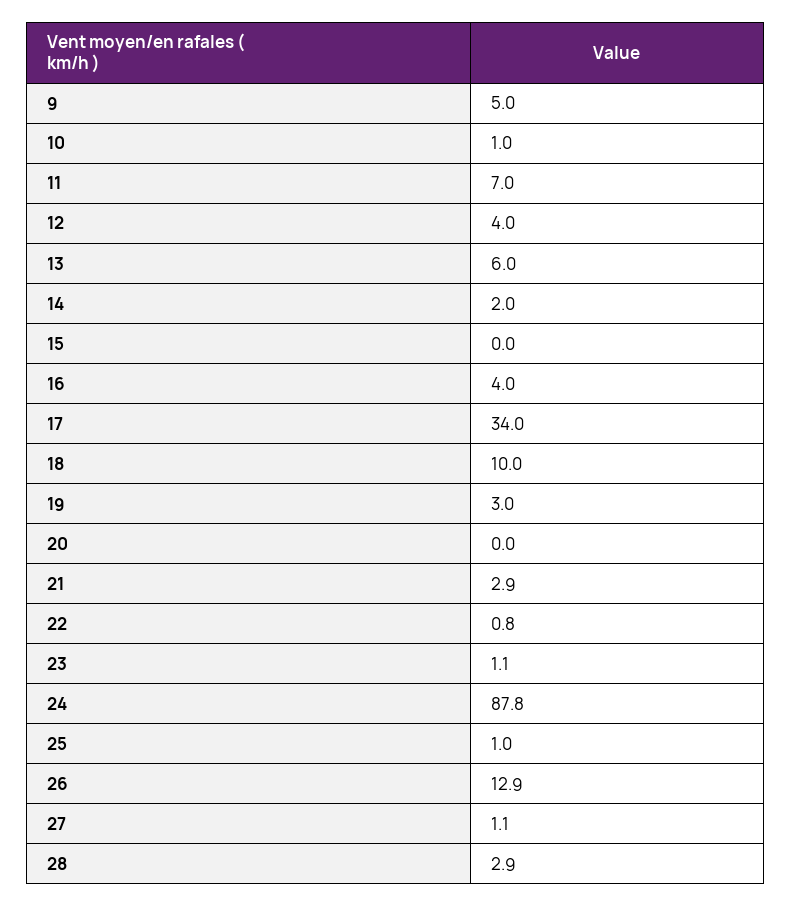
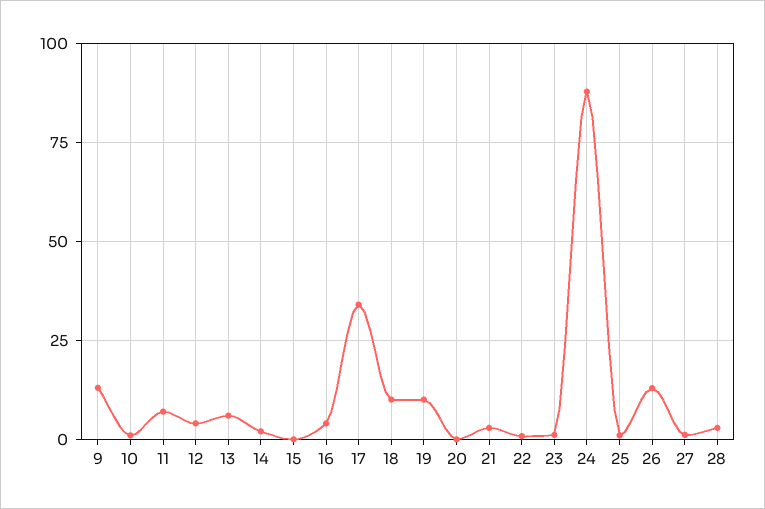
9: 5 -> 12.5
19: 3 -> 10

